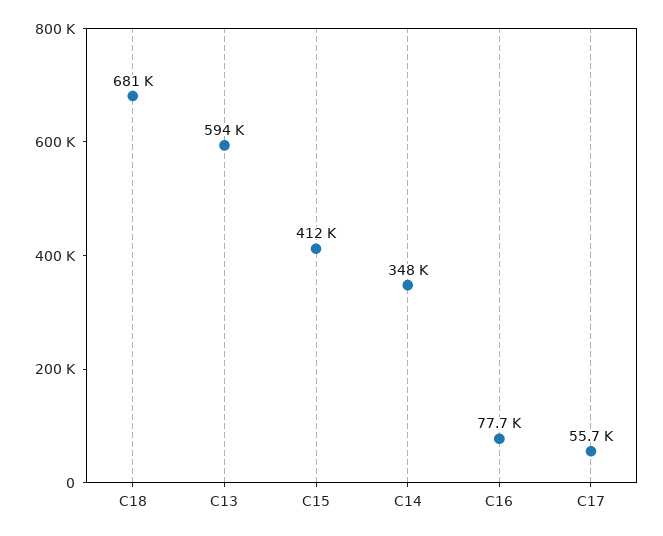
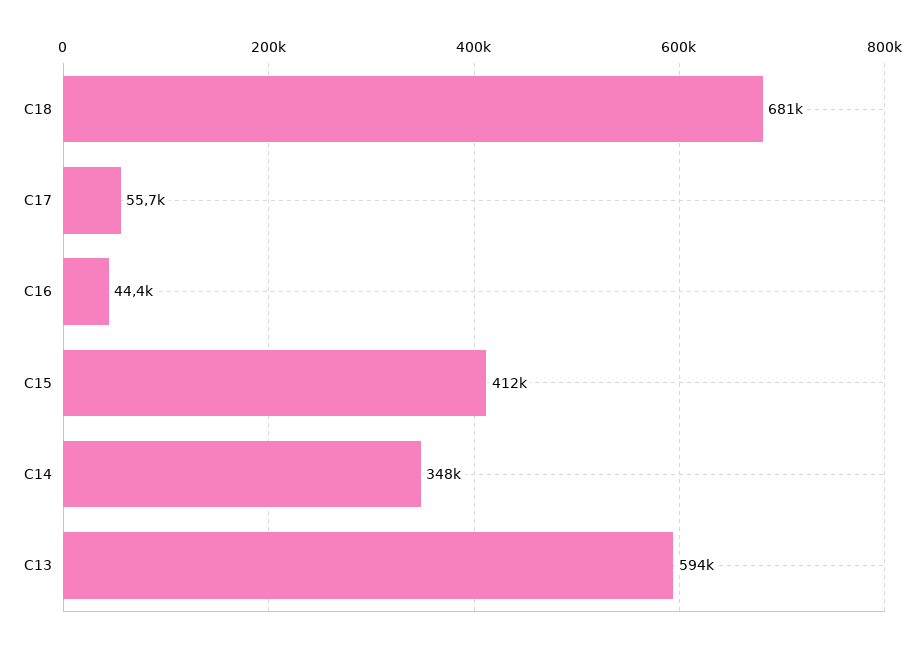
C16: 77700 -> 44400

